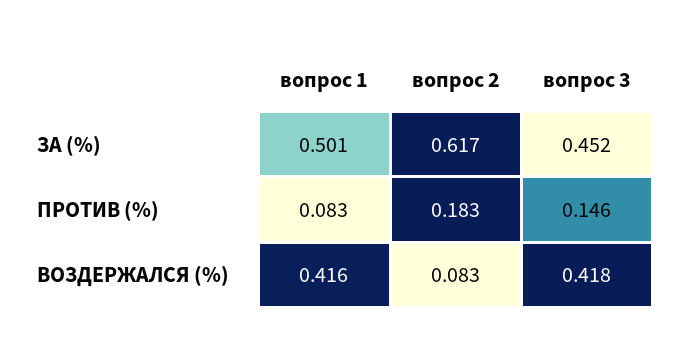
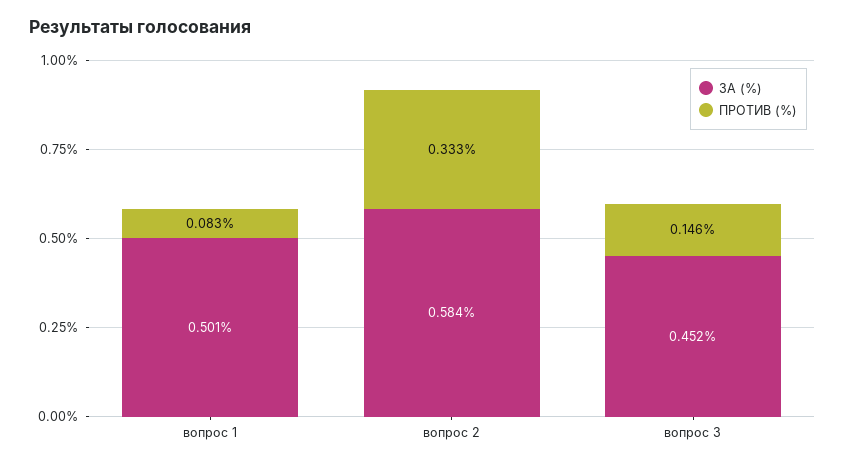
ЗА (%), вопрос 2: 0.617 -> 0.584
ПРОТИВ (%), вопрос 2: 0.183 -> 0.333
ВОЗДЕРЖАЛСЯ (%), вопрос 1: 0.416 -> none
ВОЗДЕРЖАЛСЯ (%), вопрос 2: 0.083 -> none
ВОЗДЕРЖАЛСЯ (%), вопрос 3: 0.418 -> none

